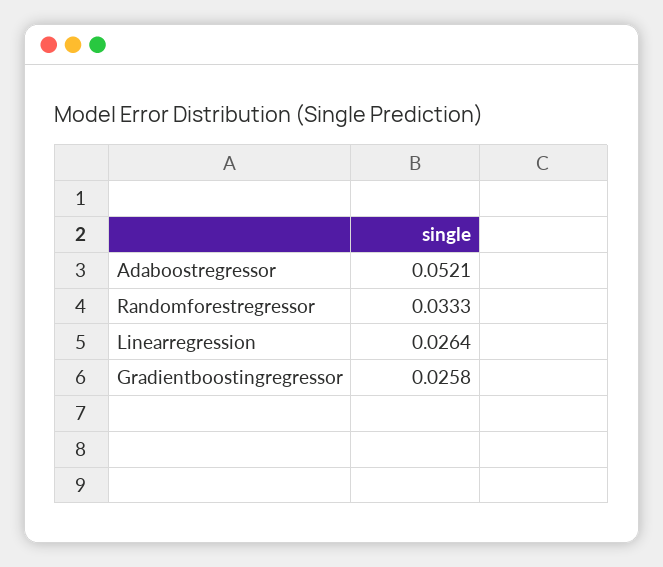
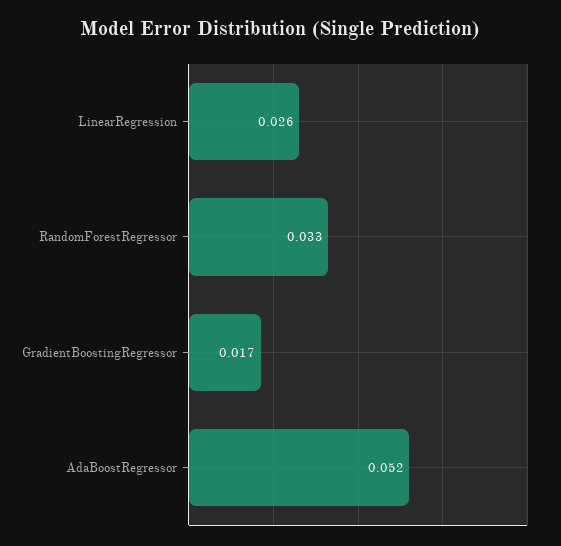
Gradientboostingregressor: 0.0258 -> 0.017

